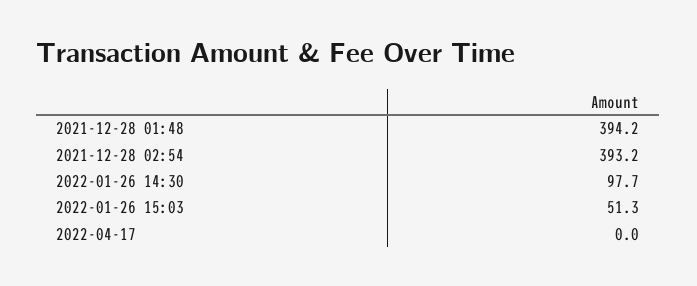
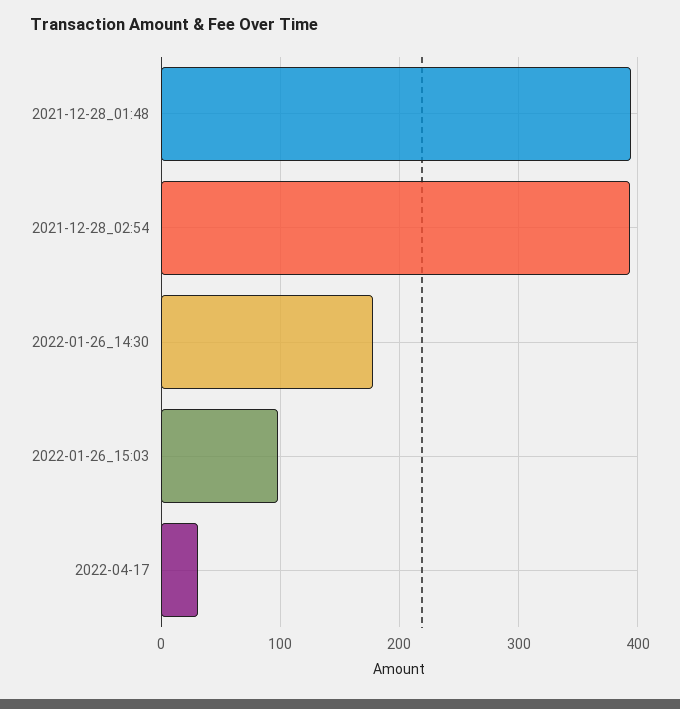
2022-01-26 14:30: 97.7 -> 180
2022-01-26 15:03: 51.3 -> 100
2022-04-17: 0 -> 30

